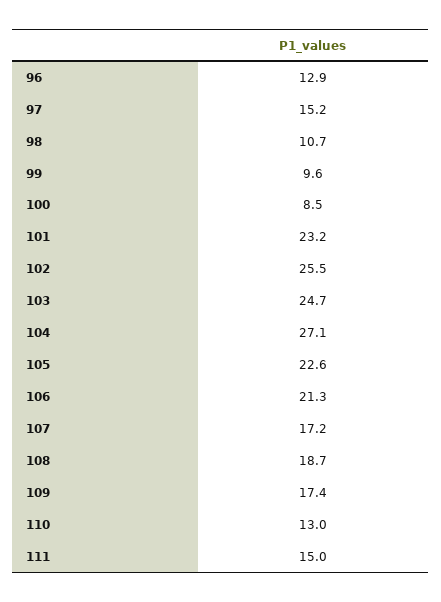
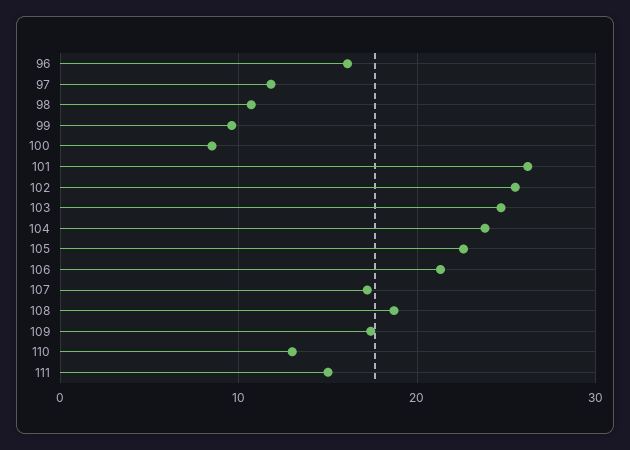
96: 12.9 -> 16
97: 15.2 -> 12
101: 23.2 -> 26
104: 27.1 -> 24

